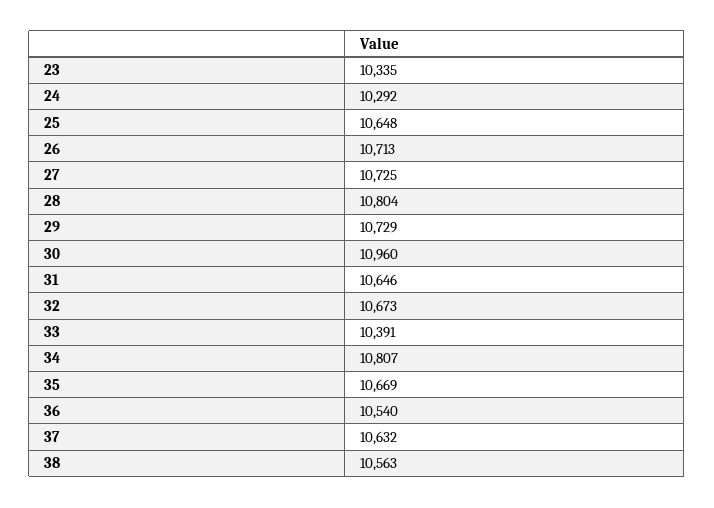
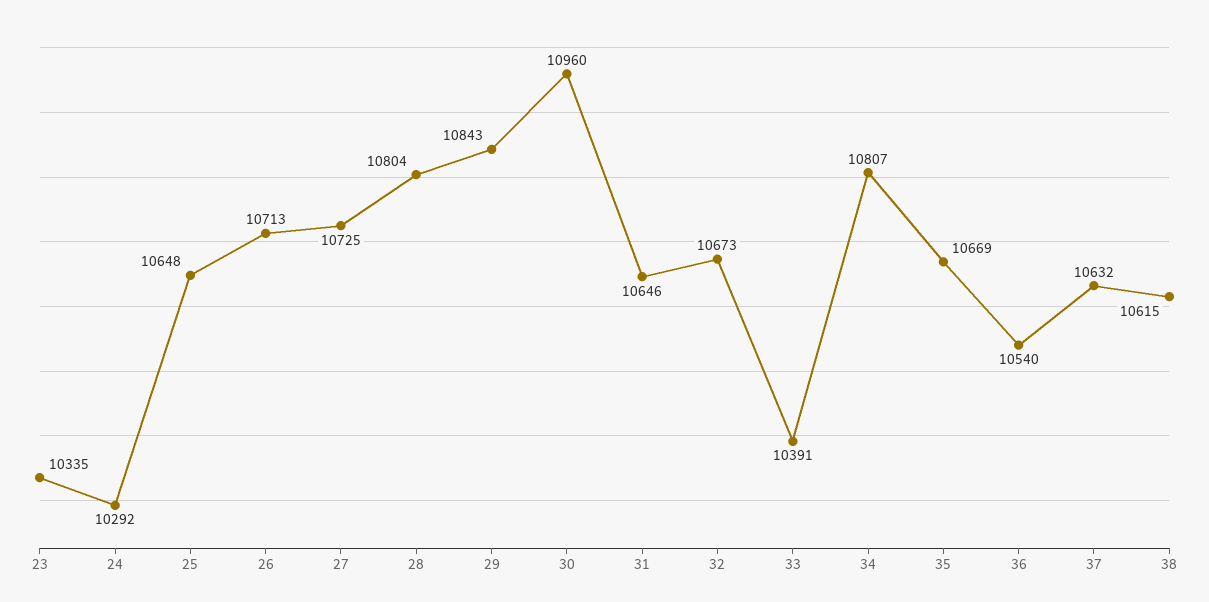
29: 10729 -> 10843
38: 10563 -> 10615

